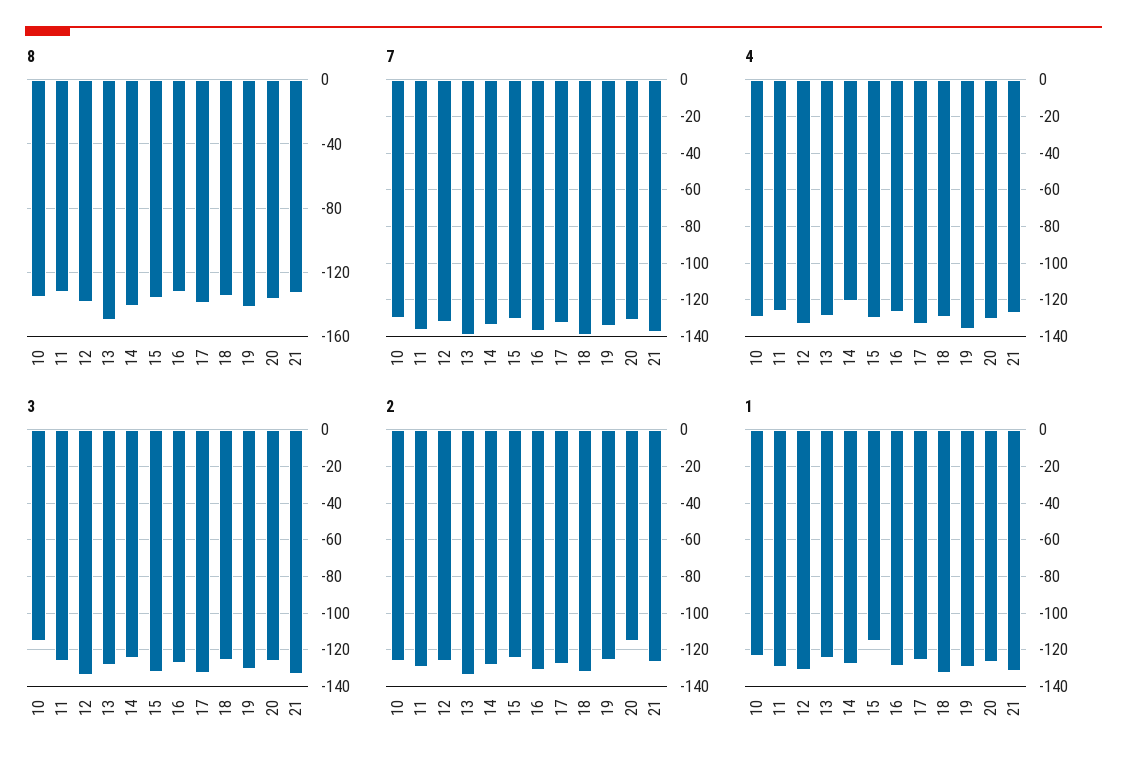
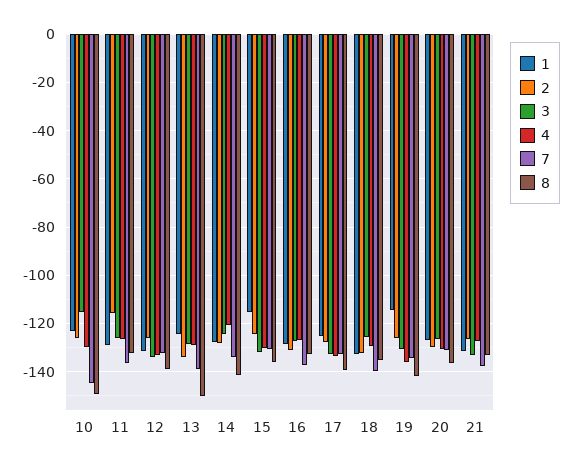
8, 10: -135 -> -150
7, 10: -130 -> -145
2, 11: -130 -> -115
2, 20: -115 -> -130
1, 19: -130 -> -115

